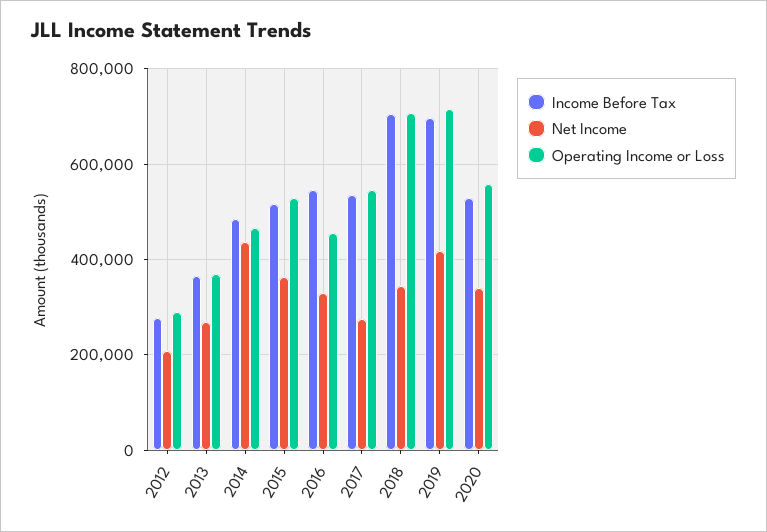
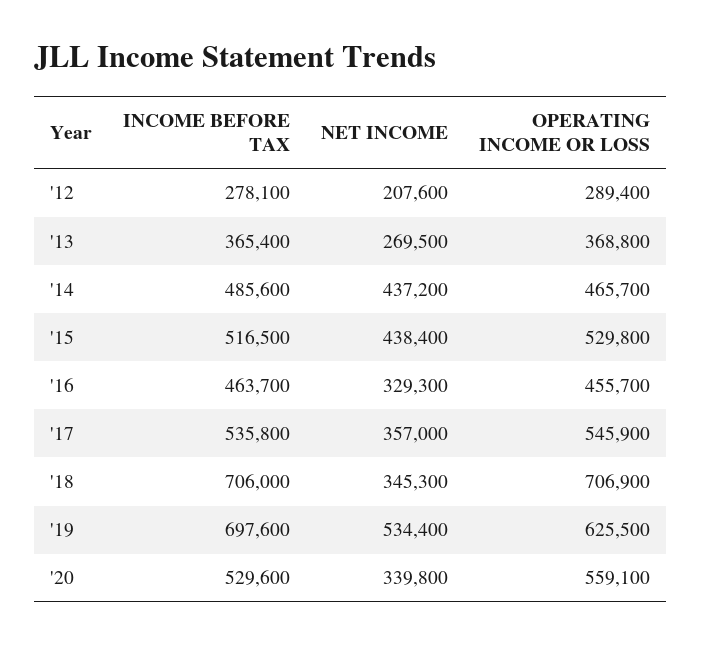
Net Income, 2015: 360000 -> 438400
Income Before Tax, 2016: 540000 -> 463700
Net Income, 2017: 280000 -> 357000
Net Income, 2019: 420000 -> 534400
Operating Income or Loss, 2019: 720000 -> 625500

